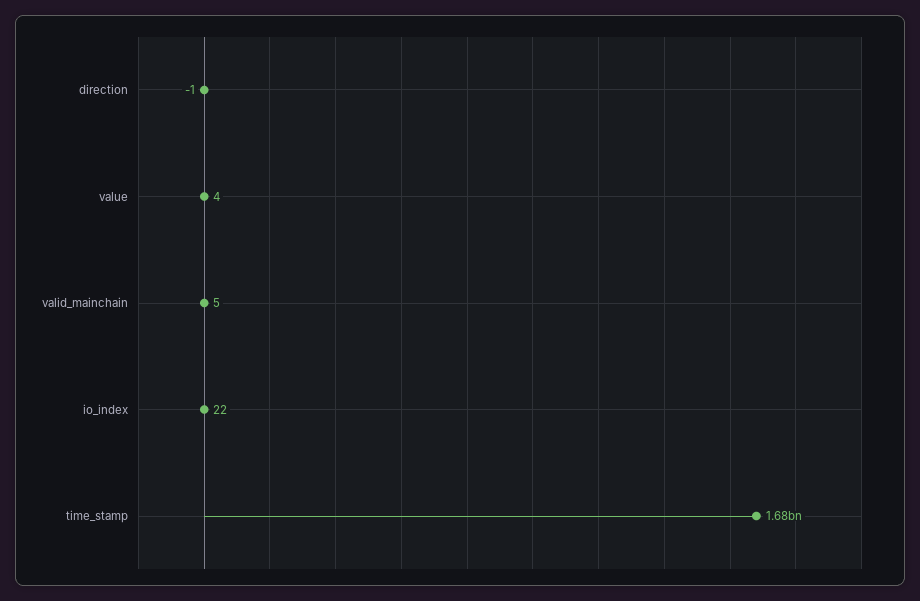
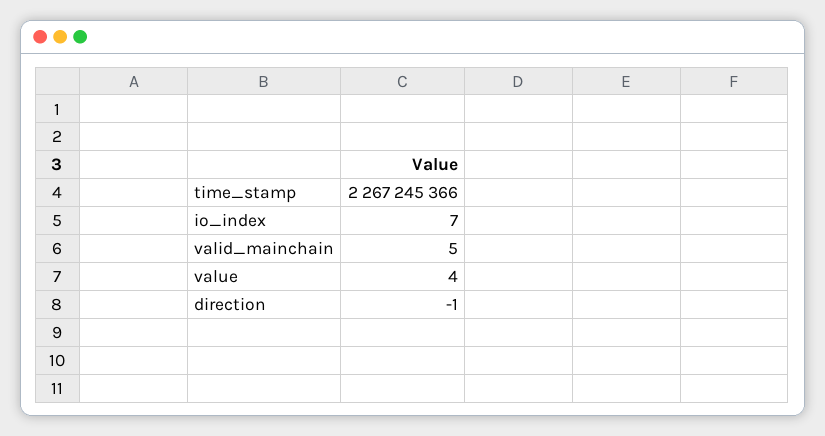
io_index: 22 -> 7
time_stamp: 1680000000 -> 2267245366

